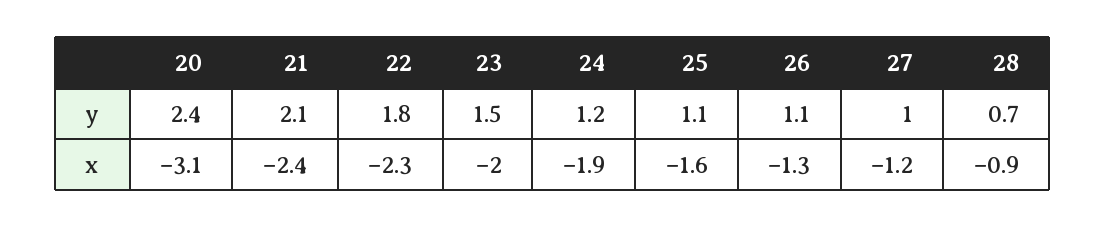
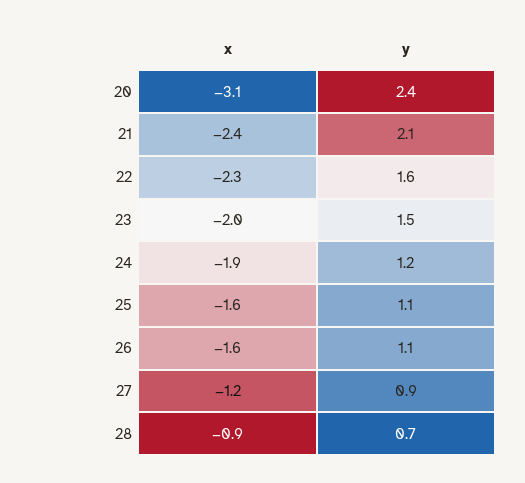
22, y: 1.8 -> 1.6
27, y: 1 -> 0.9
26, x: -1.3 -> -1.6

